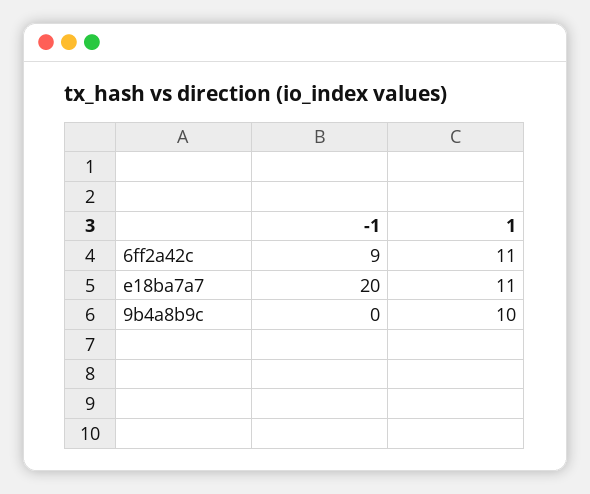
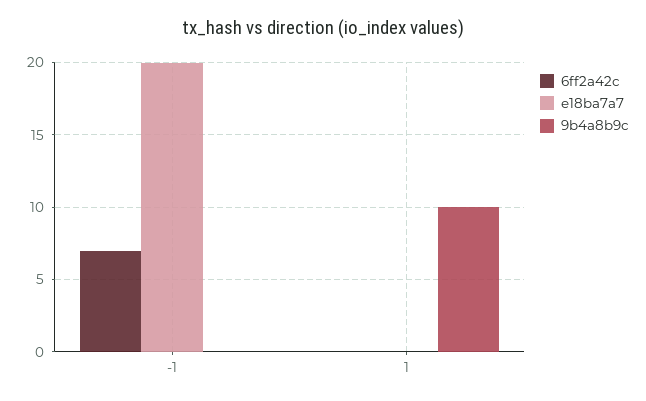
6ff2a42c, -1: 9 -> 7
6ff2a42c, 1: 11 -> 0
e18ba7a7, 1: 11 -> 0

